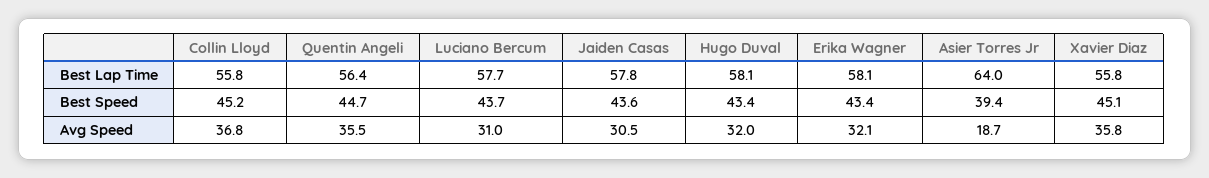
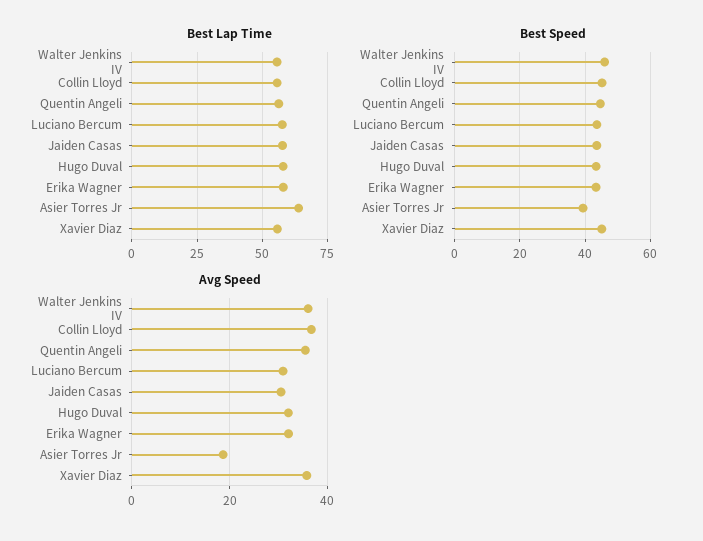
Best Lap Time, Walter Jenkins IV: none -> 55
Best Speed, Walter Jenkins IV: none -> 46
Avg Speed, Walter Jenkins IV: none -> 36

